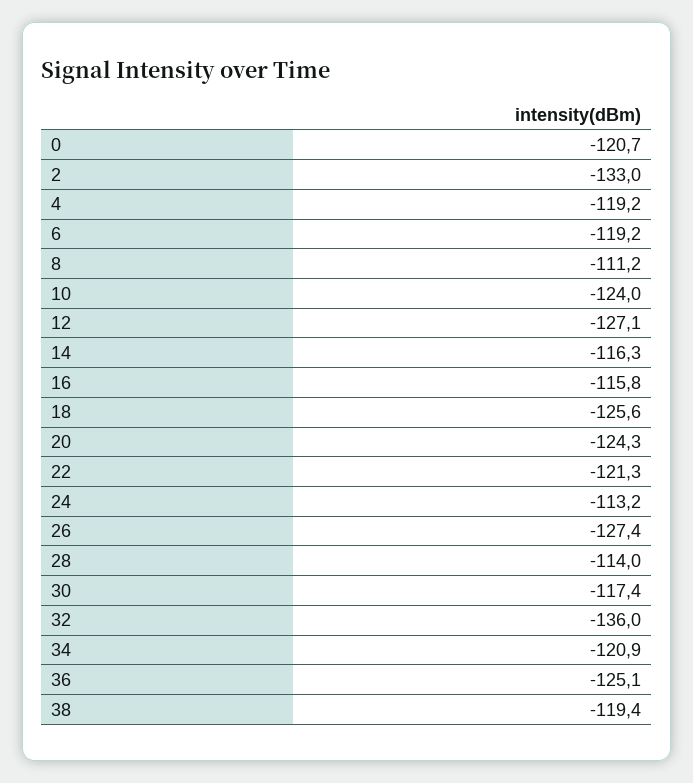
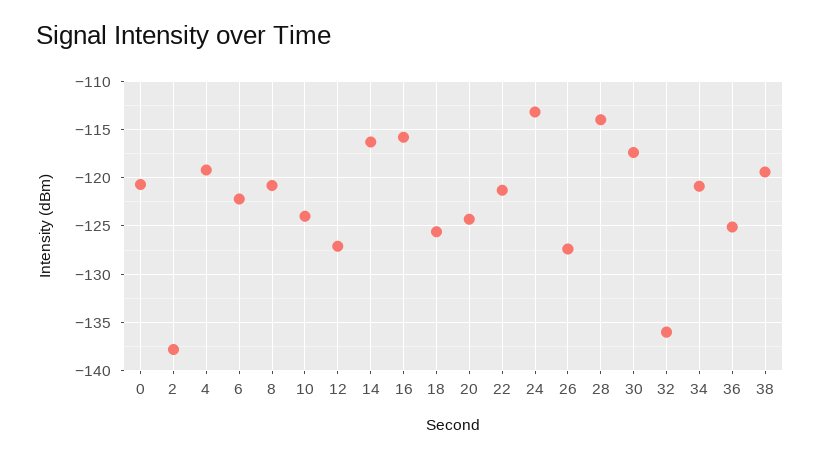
2: -133 -> -138
6: -119.2 -> -122
8: -111.2 -> -121

